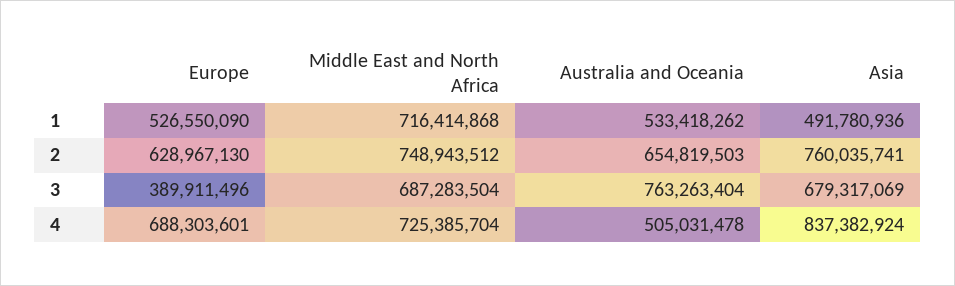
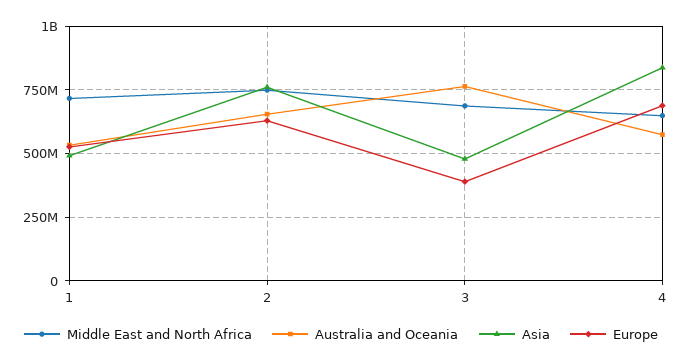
Asia, 3: 679317069 -> 475000000
Middle East and North Africa, 4: 725385704 -> 650000000
Australia and Oceania, 4: 505031478 -> 575000000

